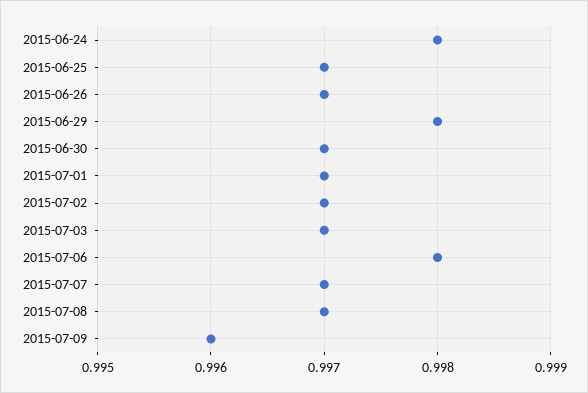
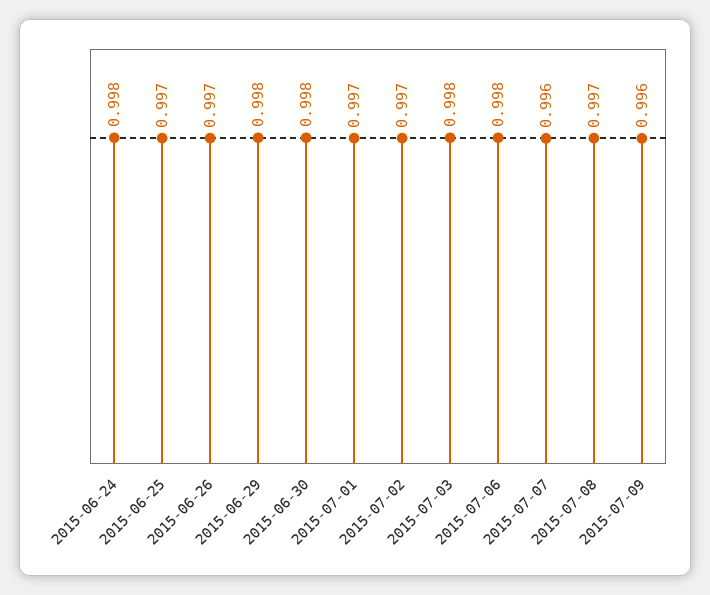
2015-06-30: 0.997 -> 0.998
2015-07-03: 0.997 -> 0.998
2015-07-07: 0.997 -> 0.996

